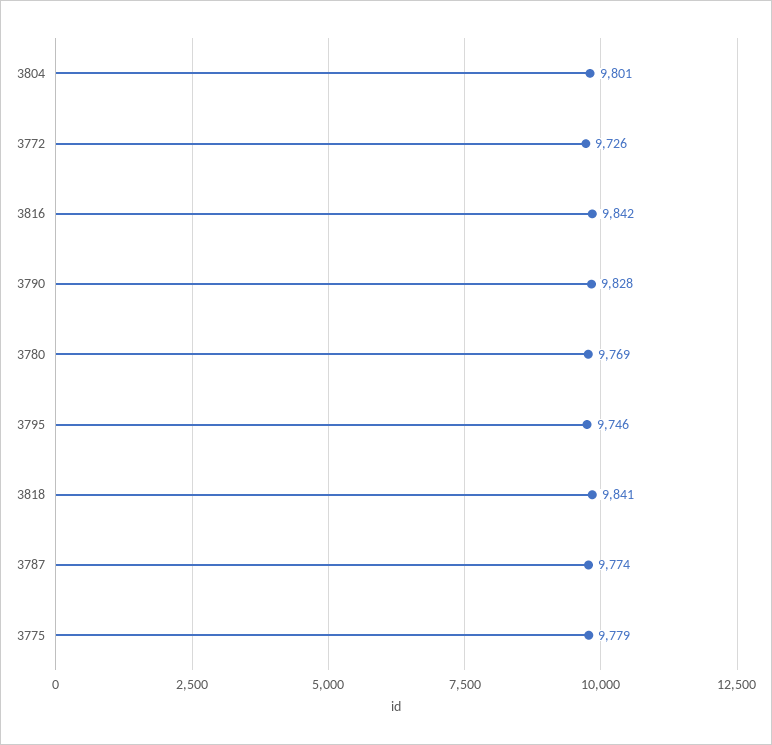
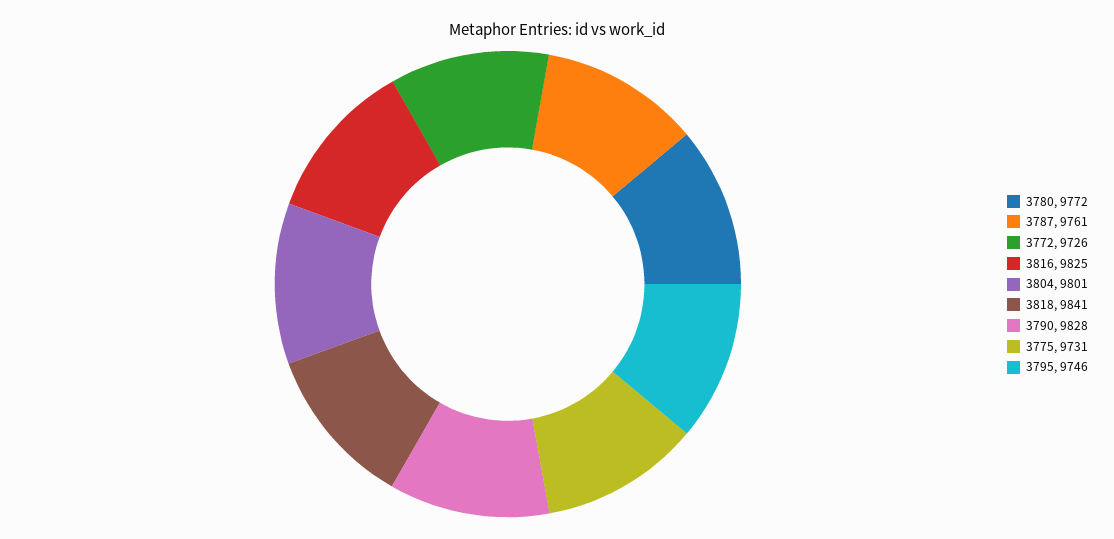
3816: 9842 -> 9825
3780: 9769 -> 9772
3787: 9774 -> 9761
3775: 9779 -> 9731

